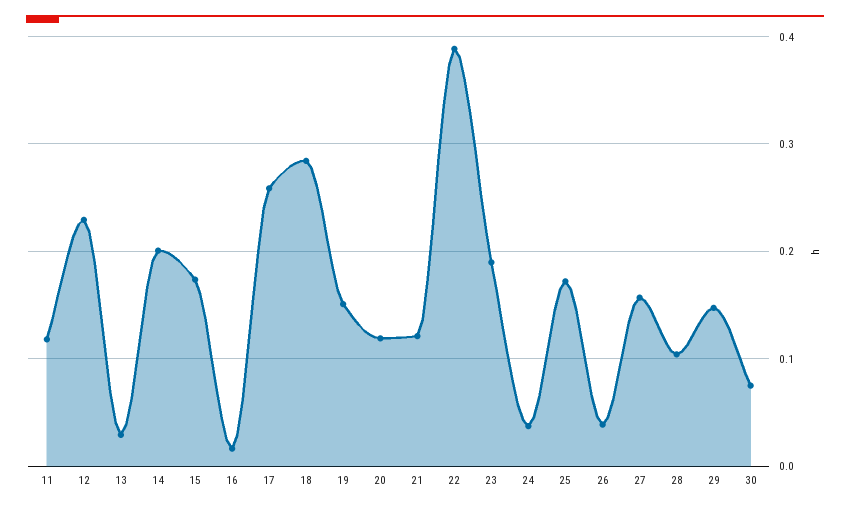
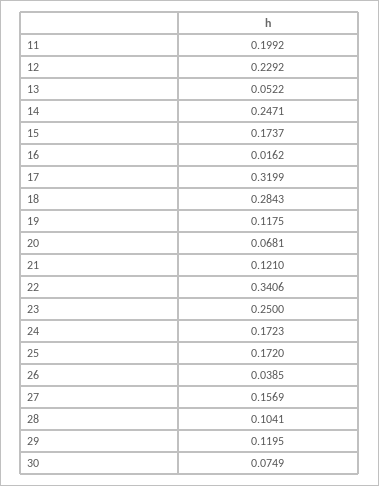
11: 0.12 -> 0.1992
13: 0.03 -> 0.0522
14: 0.2 -> 0.2471
17: 0.26 -> 0.3199
19: 0.15 -> 0.1175
20: 0.12 -> 0.0681
22: 0.39 -> 0.3406
23: 0.19 -> 0.25
24: 0.04 -> 0.1723
29: 0.15 -> 0.1195

